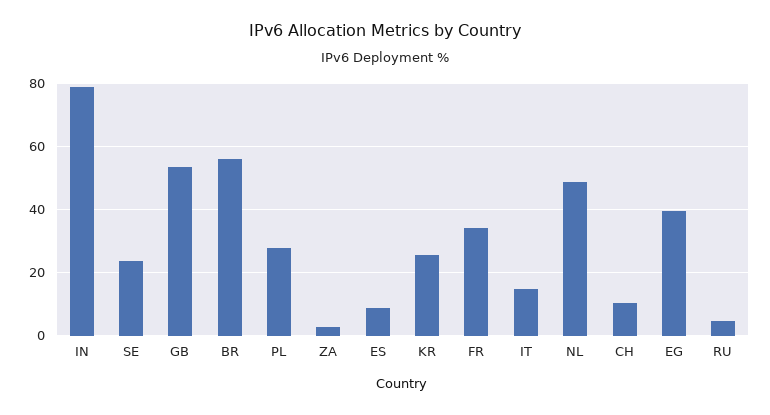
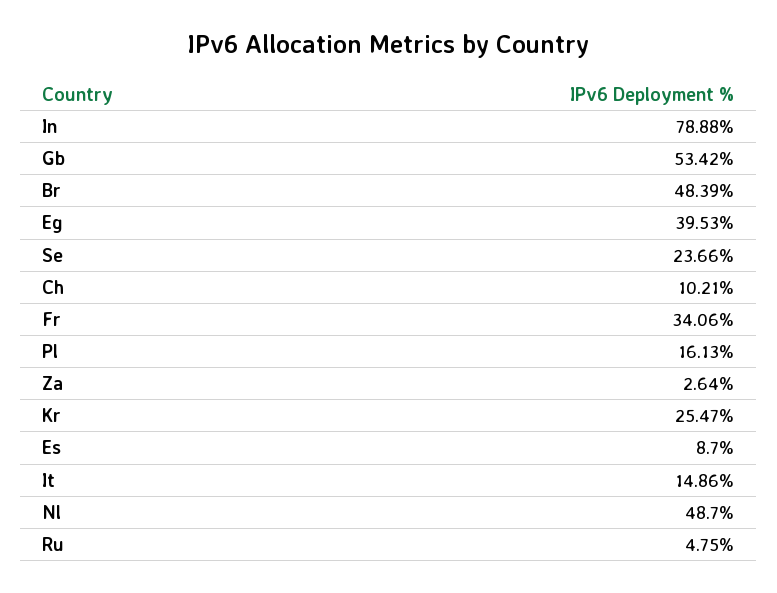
BR: 56 -> 48.39
PL: 28 -> 16.13

